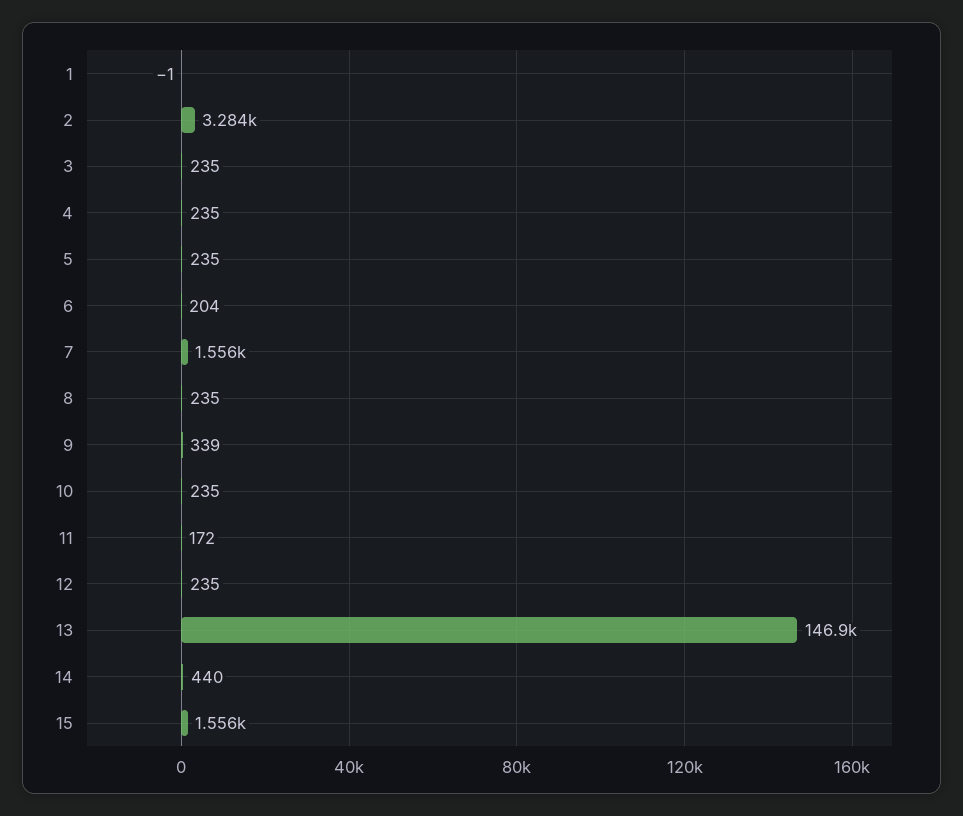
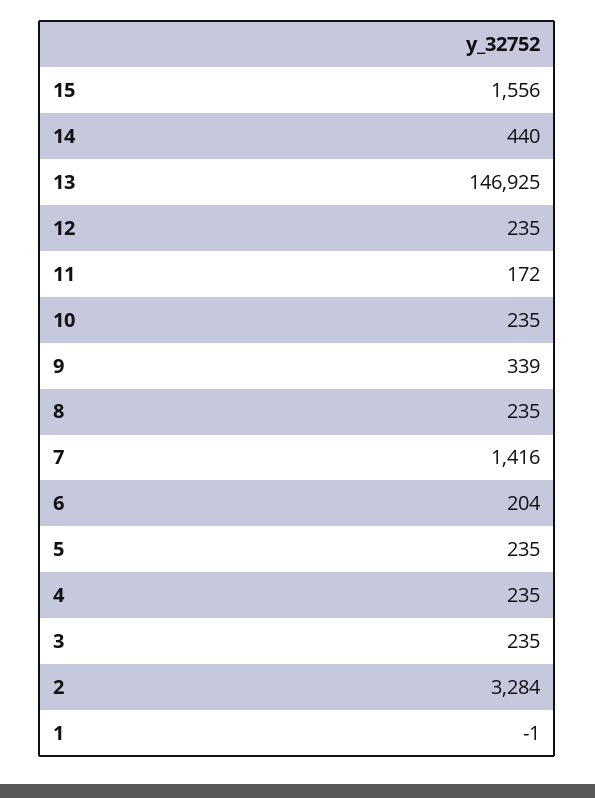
7: 1556 -> 1416

